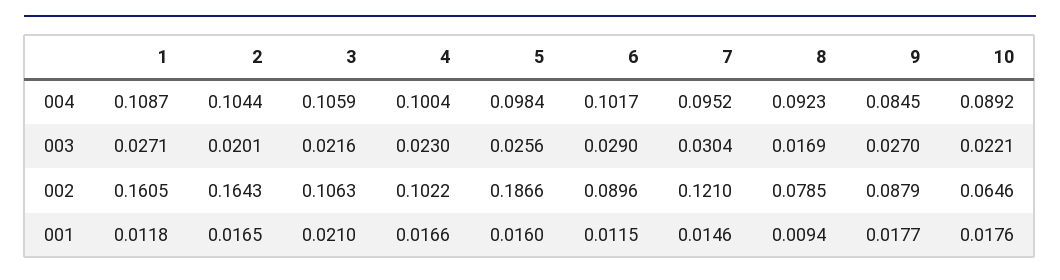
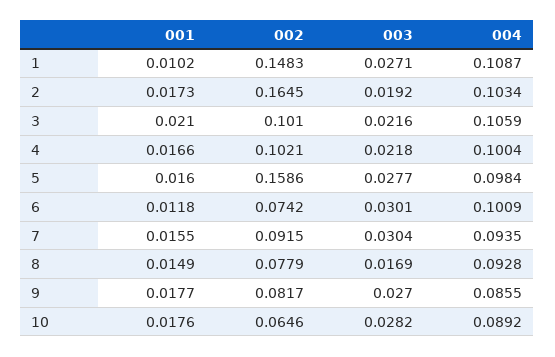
2, 004: 0.1044 -> 0.1034
6, 004: 0.1017 -> 0.1009
7, 004: 0.0952 -> 0.0935
8, 004: 0.0923 -> 0.0928
9, 004: 0.0845 -> 0.0855
2, 003: 0.0201 -> 0.0192
4, 003: 0.023 -> 0.0218
5, 003: 0.0256 -> 0.0277
6, 003: 0.029 -> 0.0301
10, 003: 0.0221 -> 0.0282
1, 002: 0.1605 -> 0.1483
2, 002: 0.1643 -> 0.1645
3, 002: 0.1063 -> 0.101
4, 002: 0.1022 -> 0.1021
5, 002: 0.1866 -> 0.1586
6, 002: 0.0896 -> 0.0742
7, 002: 0.121 -> 0.0915
8, 002: 0.0785 -> 0.0779
9, 002: 0.0879 -> 0.0817
1, 001: 0.0118 -> 0.0102
2, 001: 0.0165 -> 0.0173
6, 001: 0.0115 -> 0.0118
7, 001: 0.0146 -> 0.0155
8, 001: 0.0094 -> 0.0149

